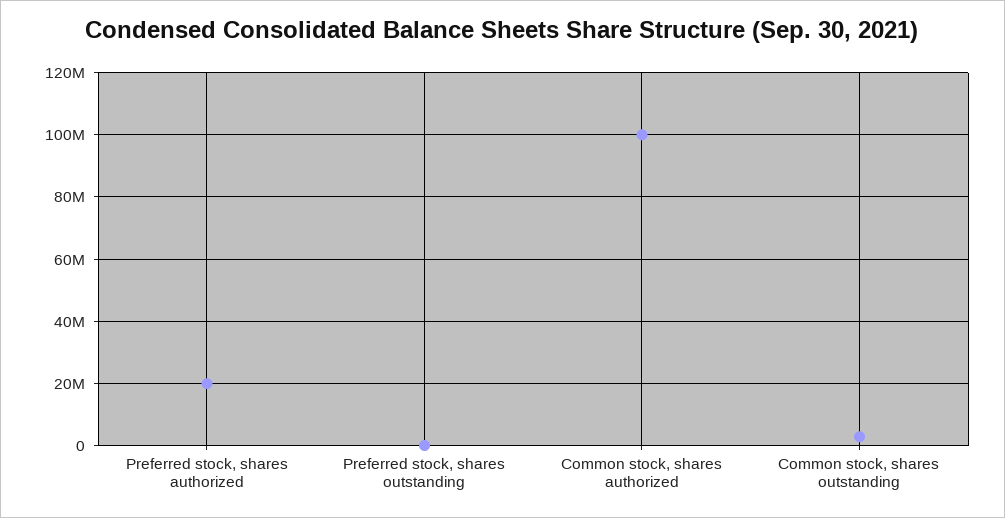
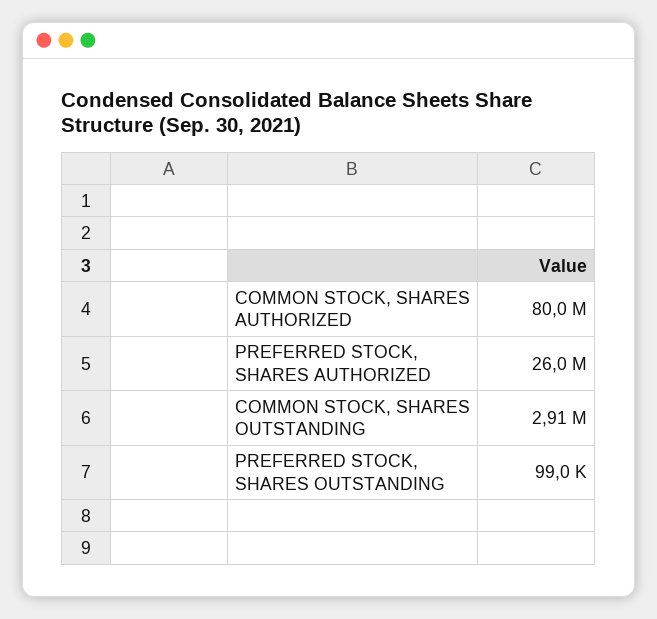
Preferred stock, shares authorized: 20000000 -> 26000000
Common stock, shares authorized: 100000000 -> 80000000

